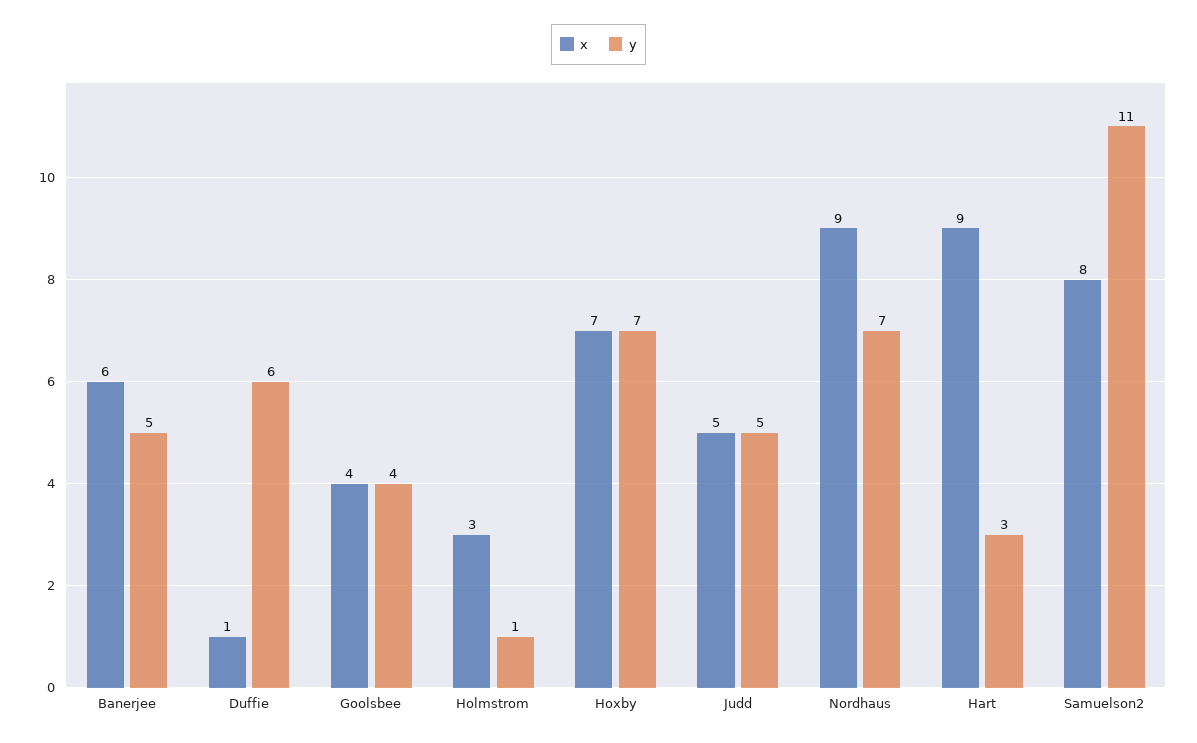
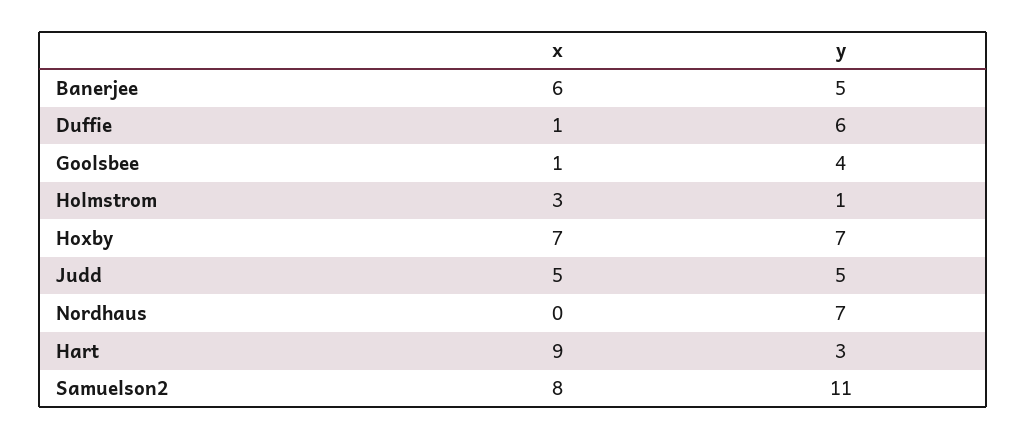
x, Goolsbee: 4 -> 1
x, Nordhaus: 9 -> 0

